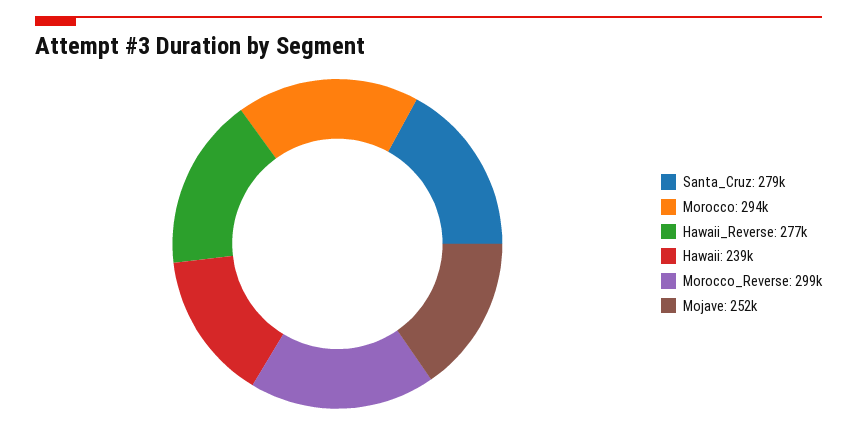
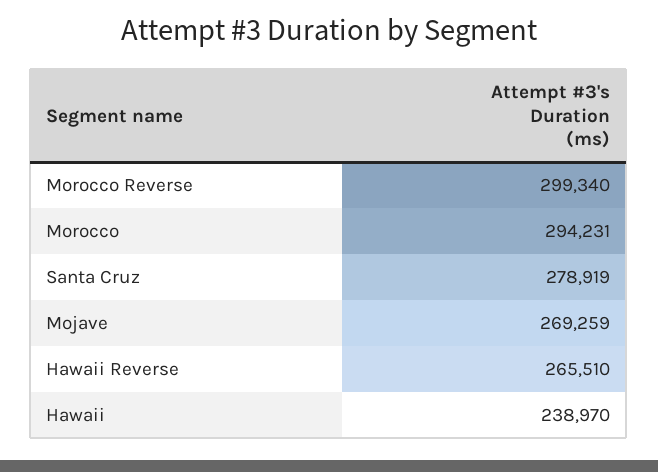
Hawaii_Reverse: 277000 -> 265510
Mojave: 252000 -> 269259

